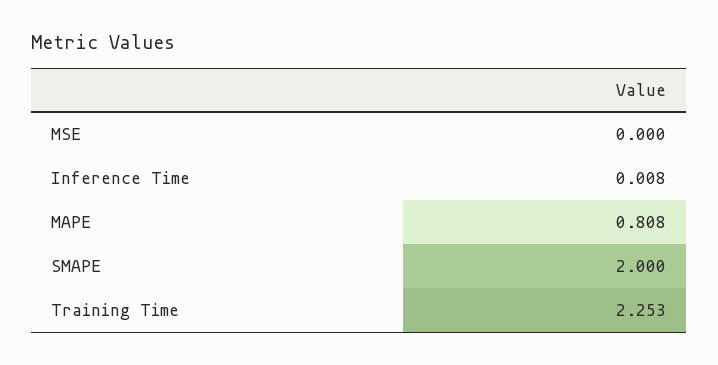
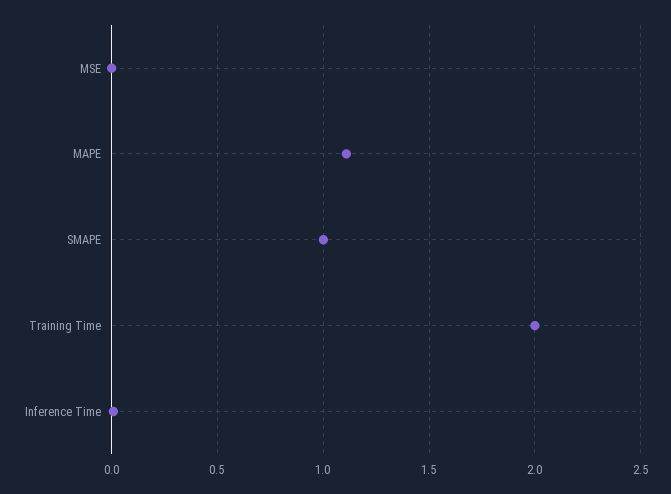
MAPE: 0.808 -> 1.1
SMAPE: 2 -> 1
Training Time: 2.253 -> 2

